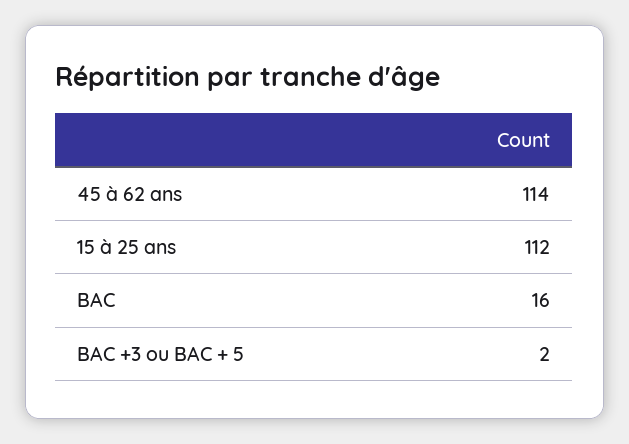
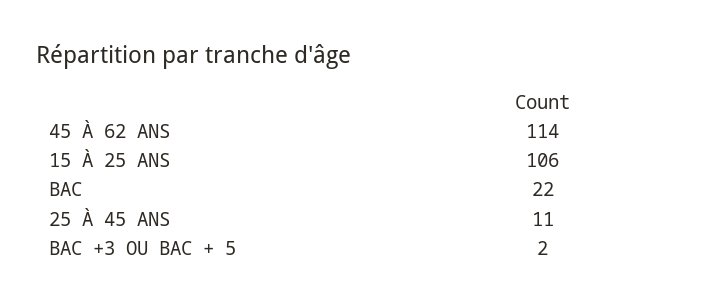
15 à 25 ans: 112 -> 106
BAC: 16 -> 22
25 À 45 ANS: none -> 11

